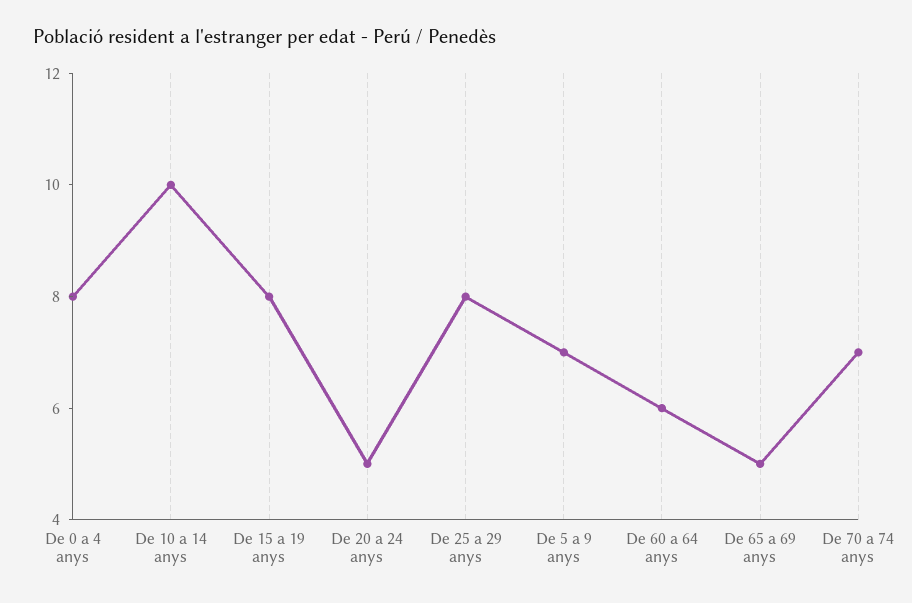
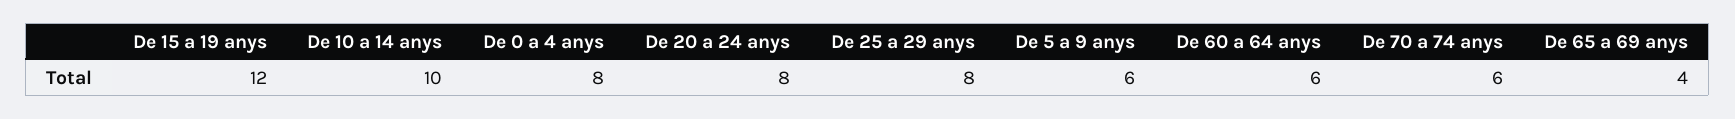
De 15 a 19 anys: 8 -> 12
De 20 a 24 anys: 5 -> 8
De 5 a 9 anys: 7 -> 6
De 65 a 69 anys: 5 -> 4
De 70 a 74 anys: 7 -> 6

